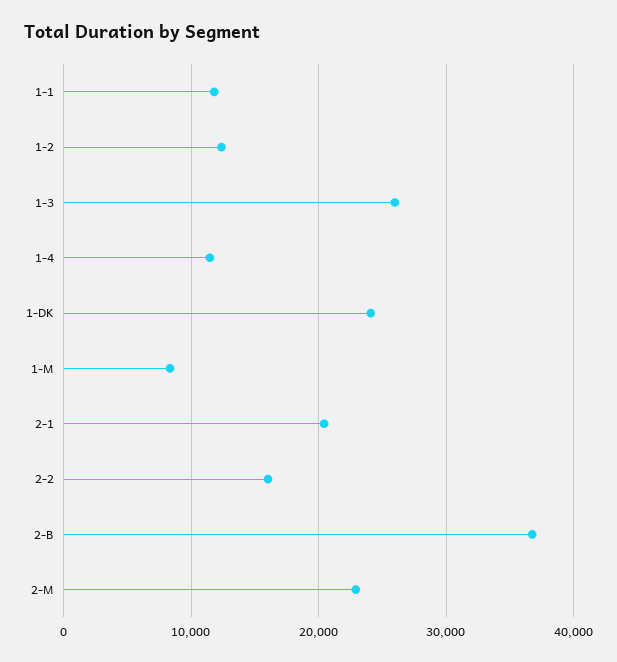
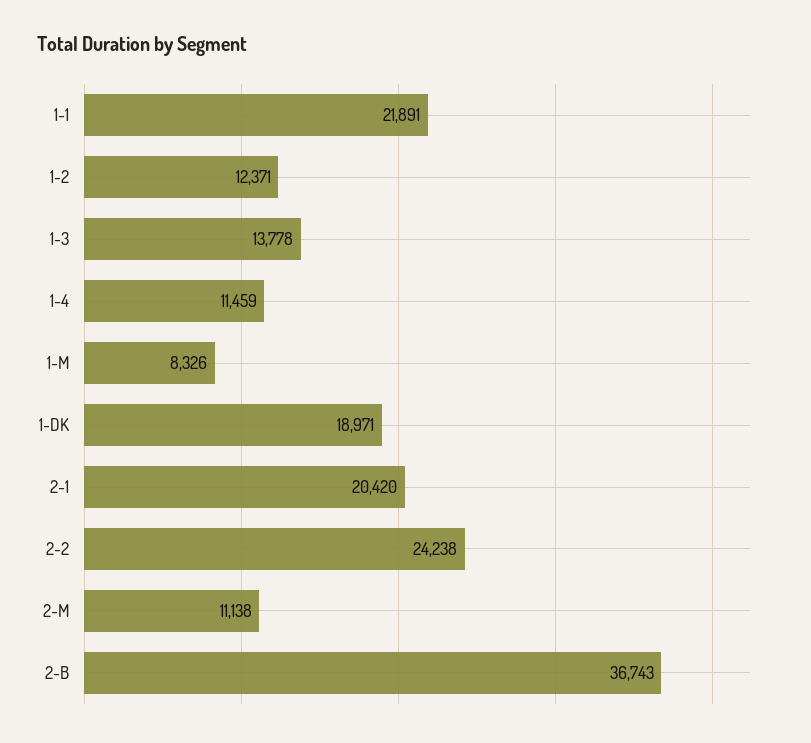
1-1: 12000 -> 21891
1-3: 26000 -> 13778
1-DK: 24000 -> 18971
2-2: 16000 -> 24238
2-M: 23000 -> 11138

